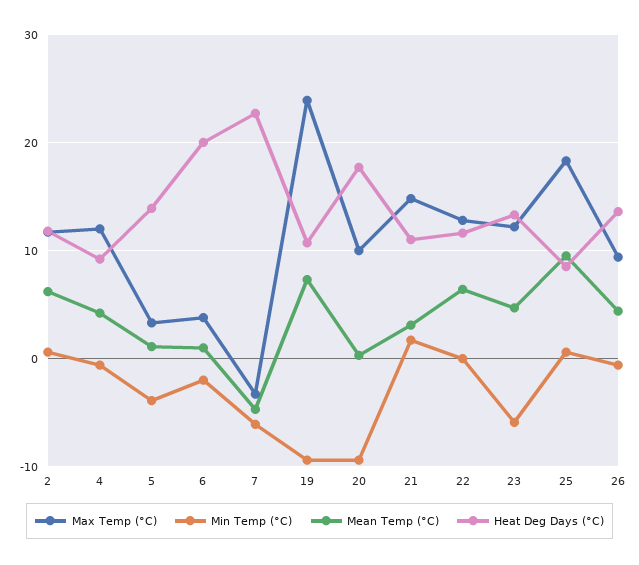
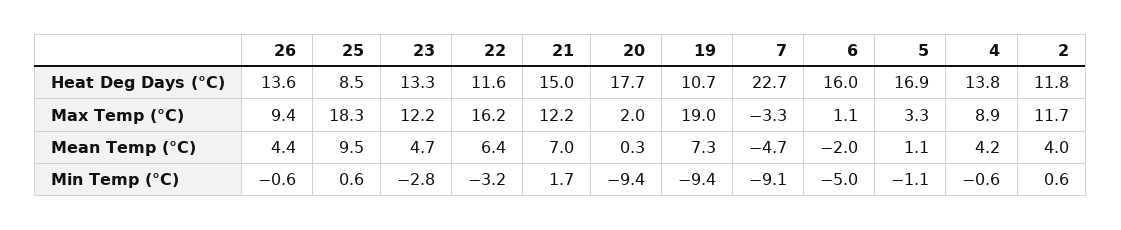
Mean Temp (°C), 2: 6 -> 4
Max Temp (°C), 4: 12 -> 8.9
Heat Deg Days (°C), 4: 9 -> 13.8
Min Temp (°C), 5: -4 -> -1.1
Heat Deg Days (°C), 5: 14 -> 16.9
Max Temp (°C), 6: 4 -> 1.1
Min Temp (°C), 6: -2 -> -5
Mean Temp (°C), 6: 1 -> -2
Heat Deg Days (°C), 6: 20 -> 16
Min Temp (°C), 7: -6 -> -9.1
Max Temp (°C), 19: 24 -> 19
Max Temp (°C), 20: 10 -> 2
Max Temp (°C), 21: 15 -> 12.2
Mean Temp (°C), 21: 3 -> 7
Heat Deg Days (°C), 21: 11 -> 15
Max Temp (°C), 22: 13 -> 16.2
Min Temp (°C), 22: 0 -> -3.2
Min Temp (°C), 23: -6 -> -2.8

